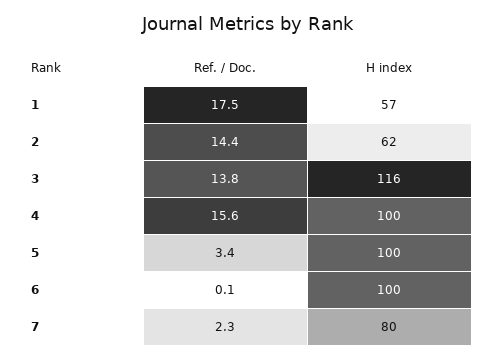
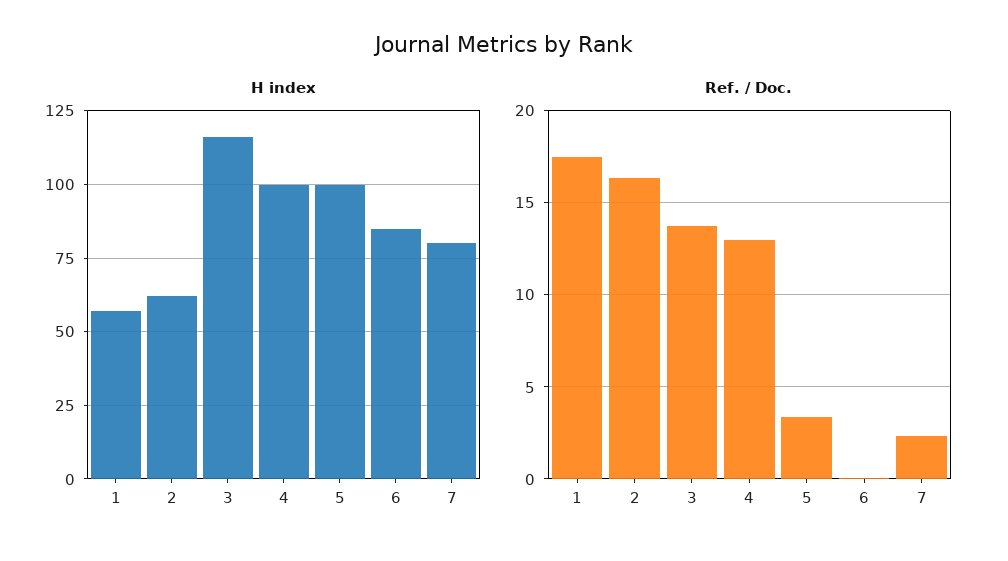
Ref. / Doc., 2: 14.4 -> 16.5
Ref. / Doc., 4: 15.6 -> 13
H index, 6: 100 -> 85

